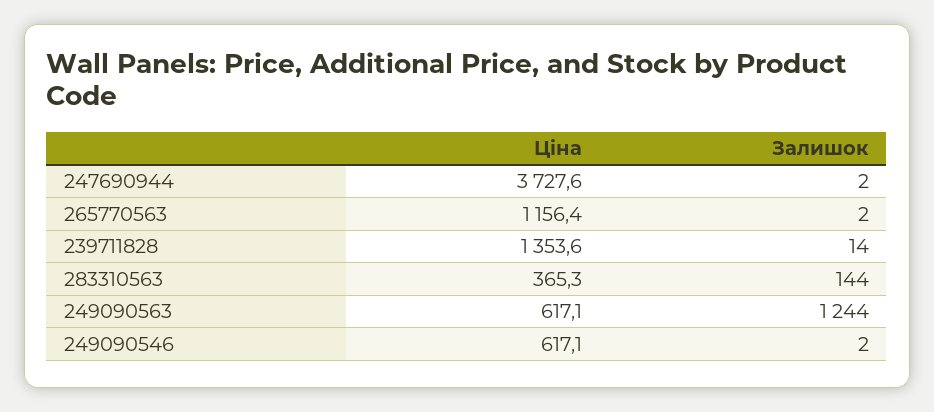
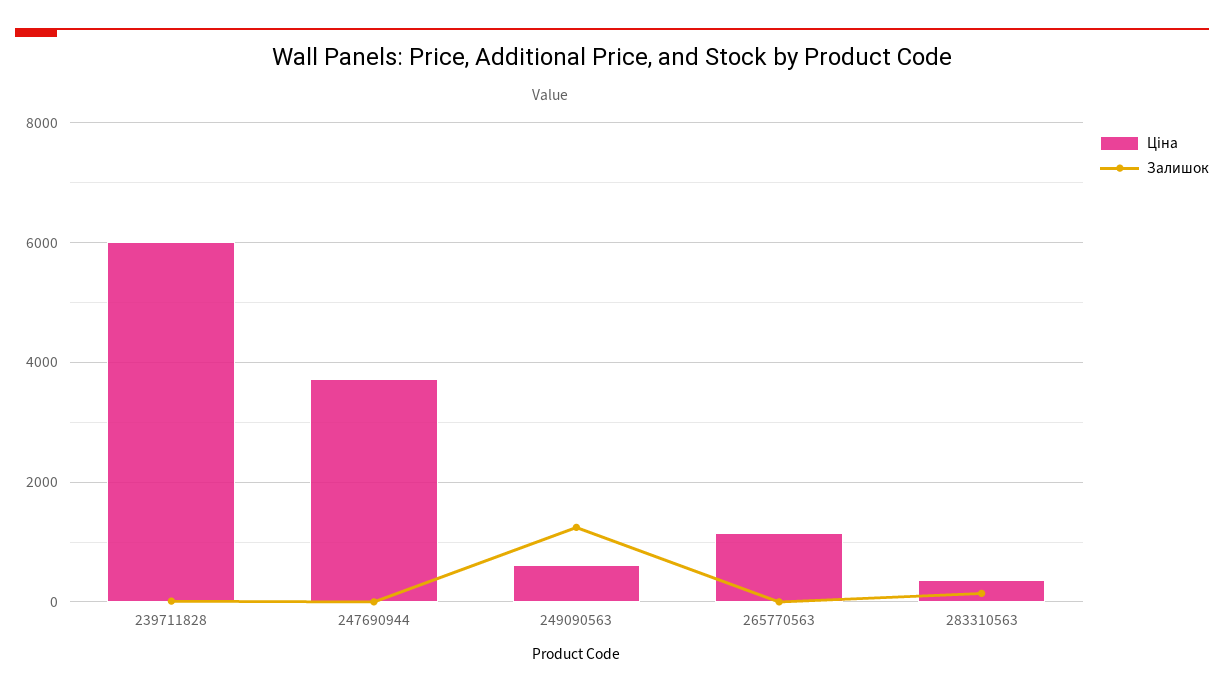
Ціна, 239711828: 1353.6 -> 6000
Ціна, 249090546: 617.1 -> none
Залишок, 249090546: 2 -> none

